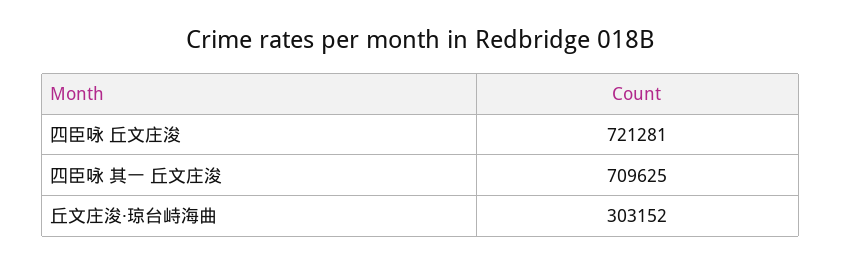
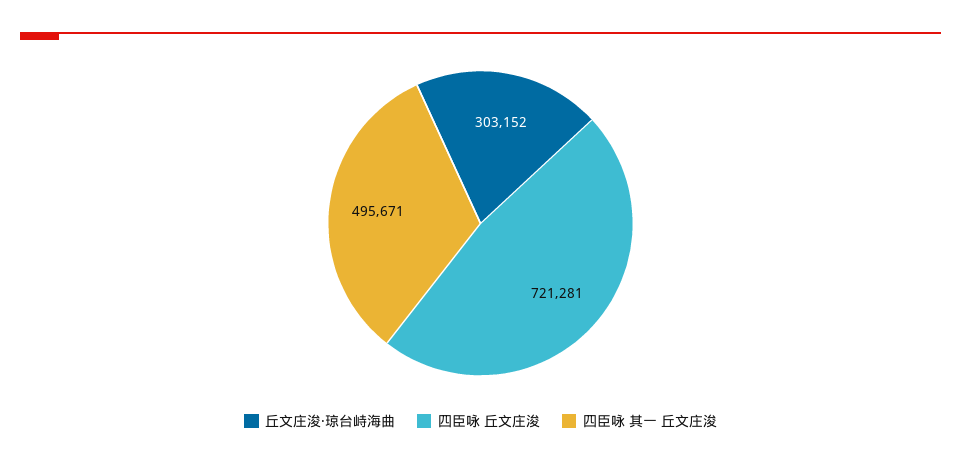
四臣咏 其一 丘文庄浚: 709625 -> 495671

